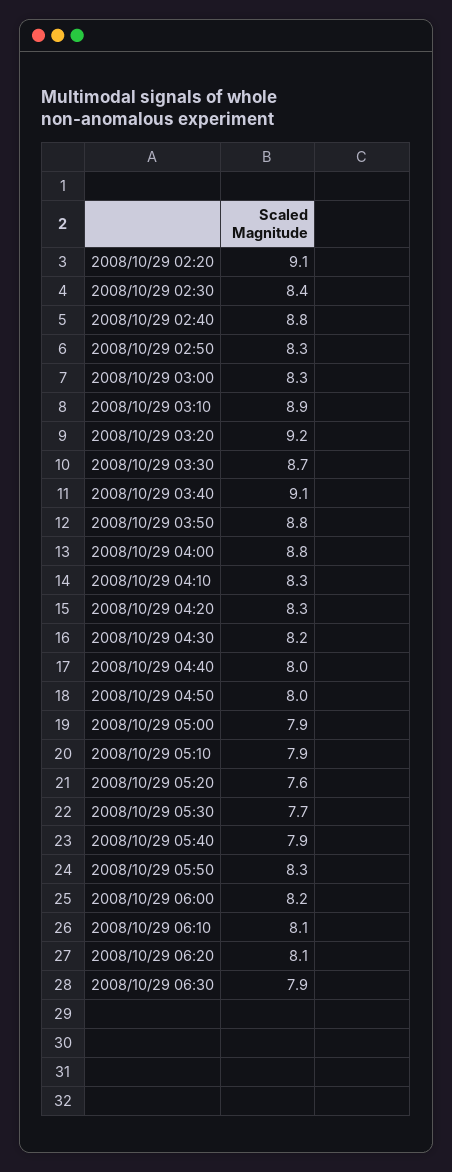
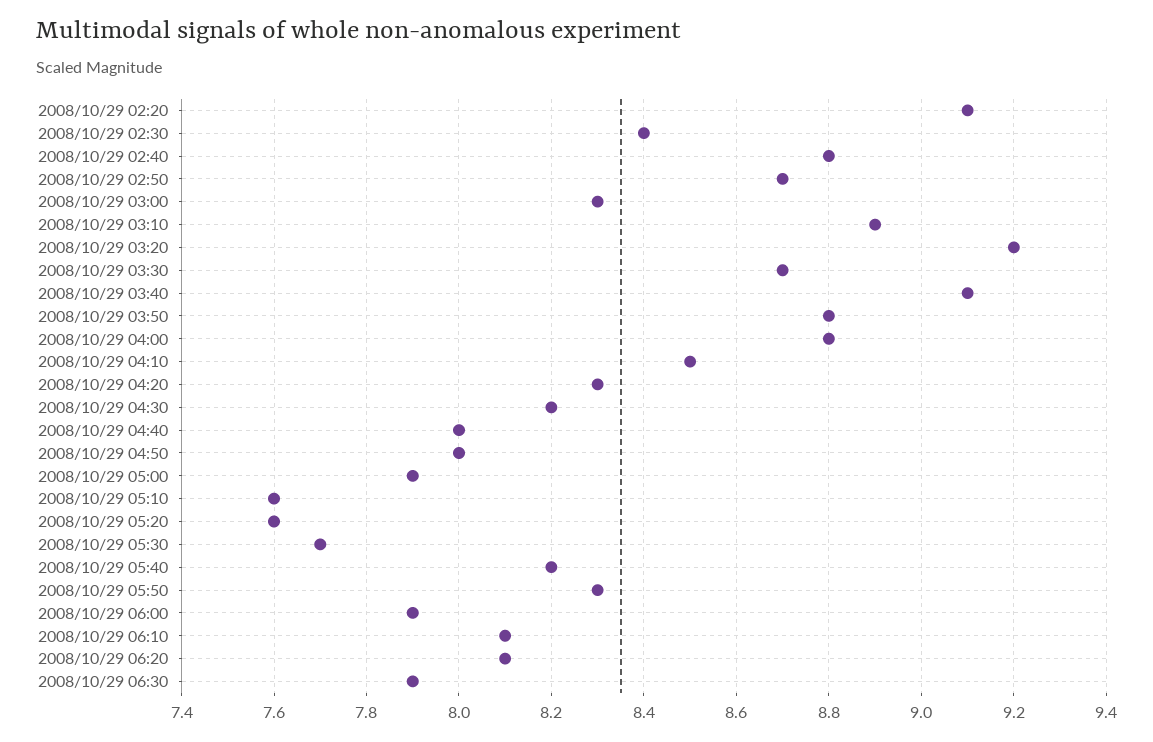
2008/10/29 02:50: 8.3 -> 8.7
2008/10/29 04:10: 8.3 -> 8.5
2008/10/29 05:10: 7.9 -> 7.6
2008/10/29 05:40: 7.9 -> 8.2
2008/10/29 06:00: 8.2 -> 7.9

